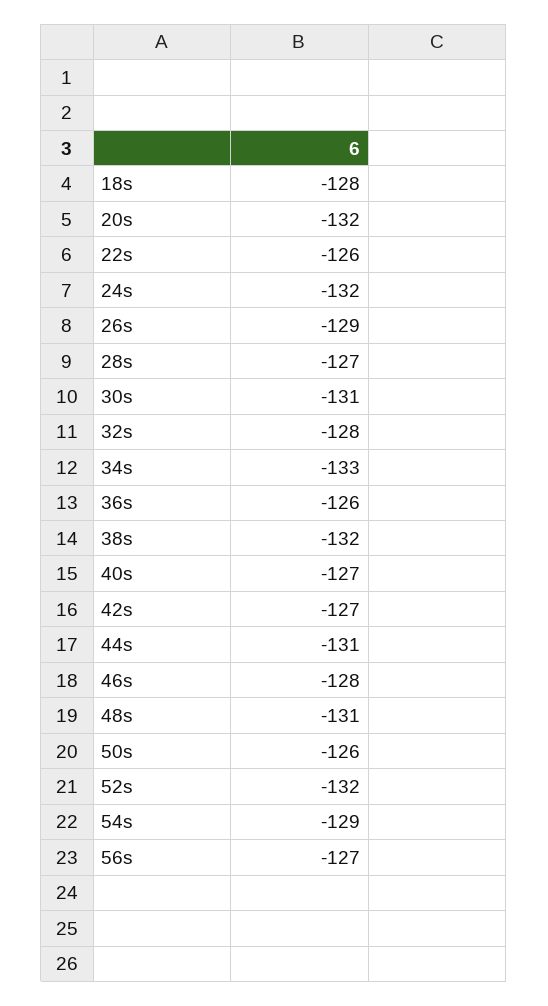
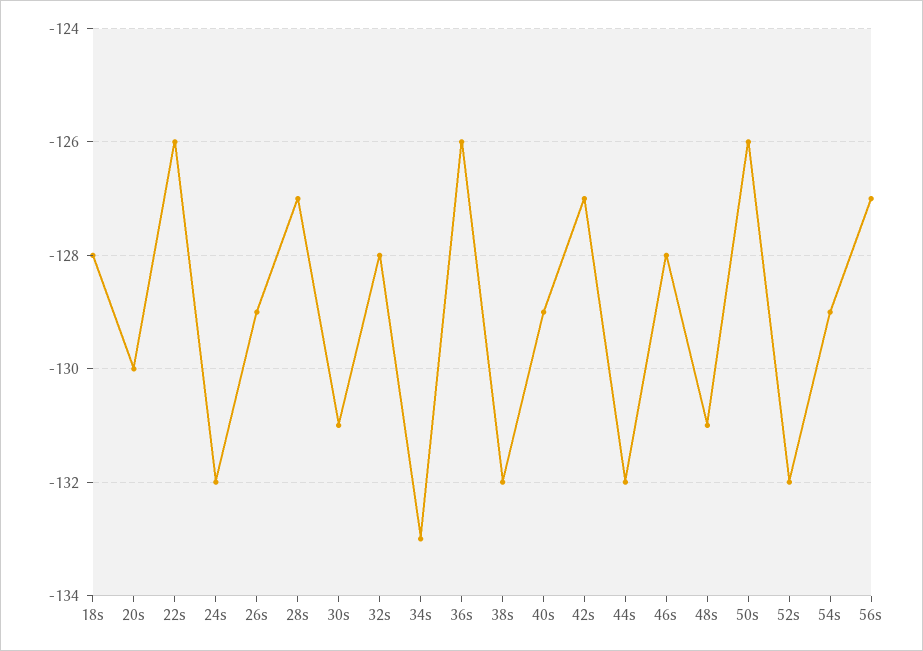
20s: -132 -> -130
40s: -127 -> -129
44s: -131 -> -132

